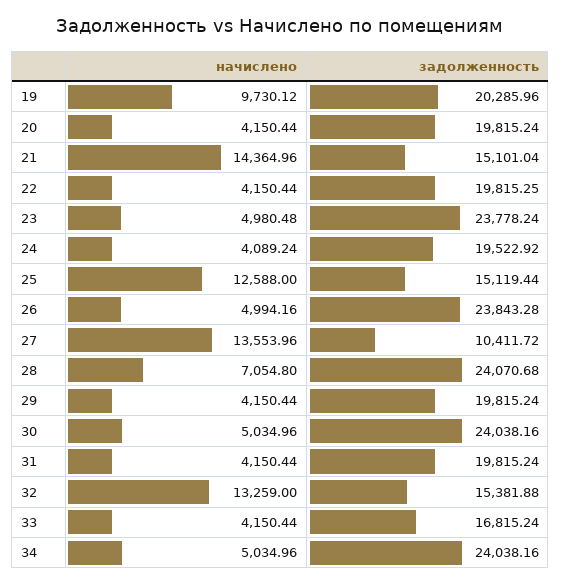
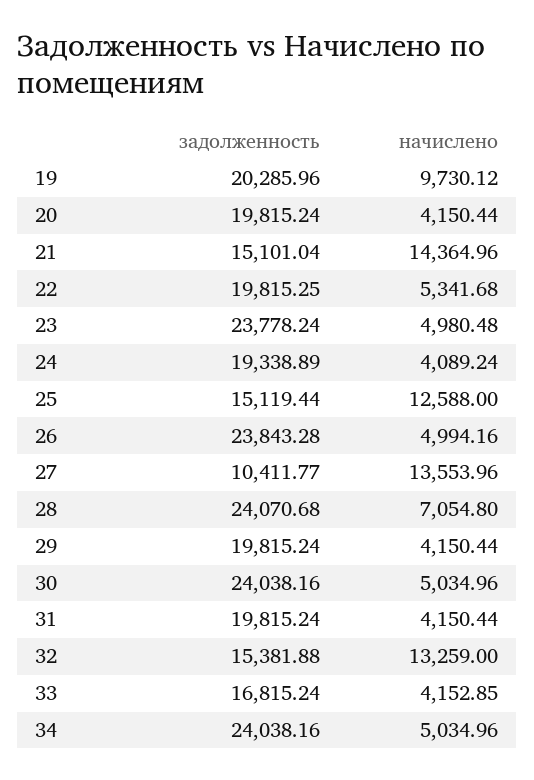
начислено, 22: 4150.44 -> 5341.68
задолженность, 24: 19522.92 -> 19338.89
задолженность, 27: 10411.72 -> 10411.77
начислено, 33: 4150.44 -> 4152.85

